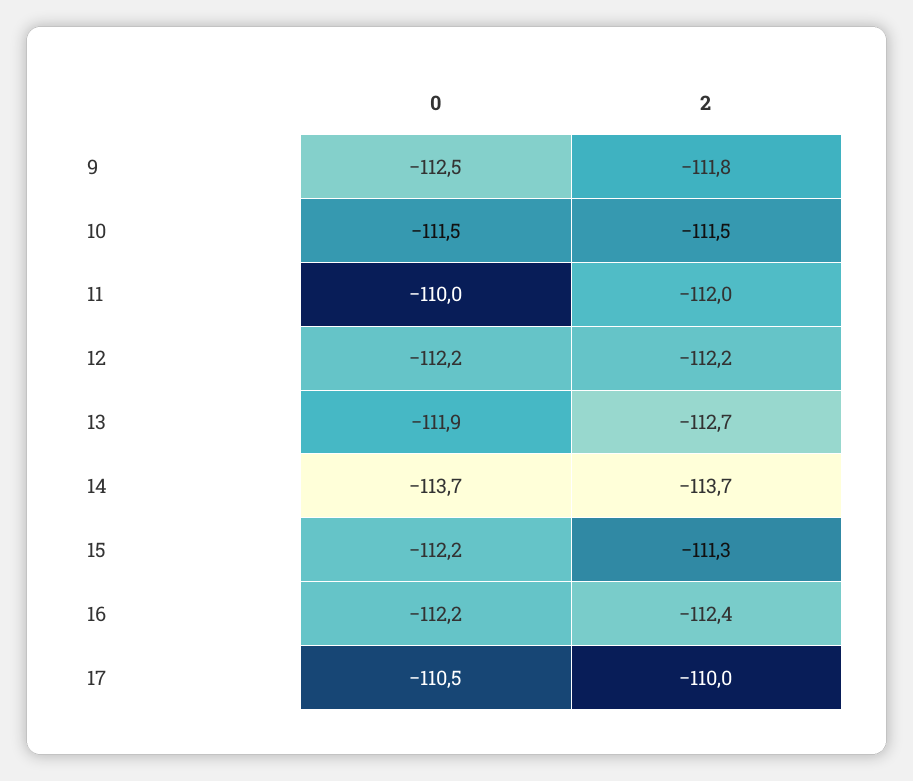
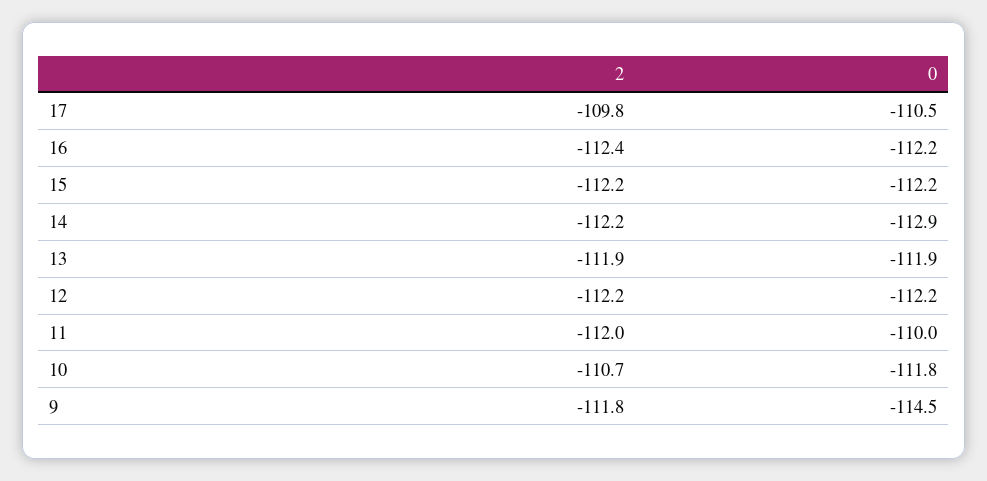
0, 9: -112.5 -> -114.5
0, 10: -111.5 -> -111.8
2, 10: -111.5 -> -110.7
2, 13: -112.7 -> -111.9
0, 14: -113.7 -> -112.9
2, 14: -113.7 -> -112.2
2, 15: -111.3 -> -112.2
2, 17: -110 -> -109.8

